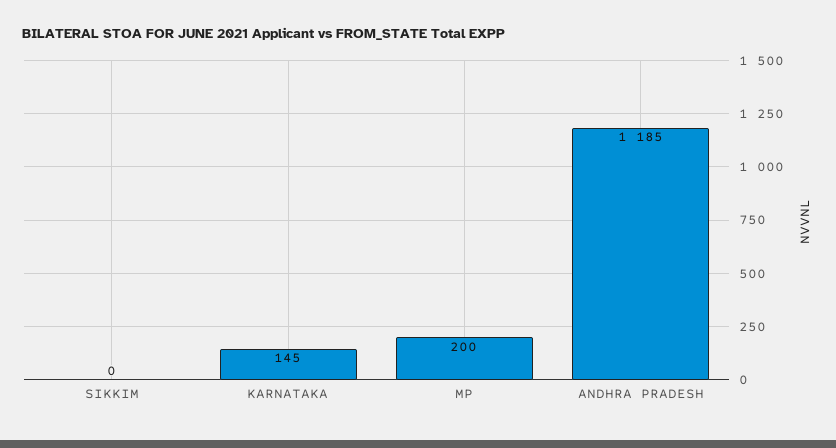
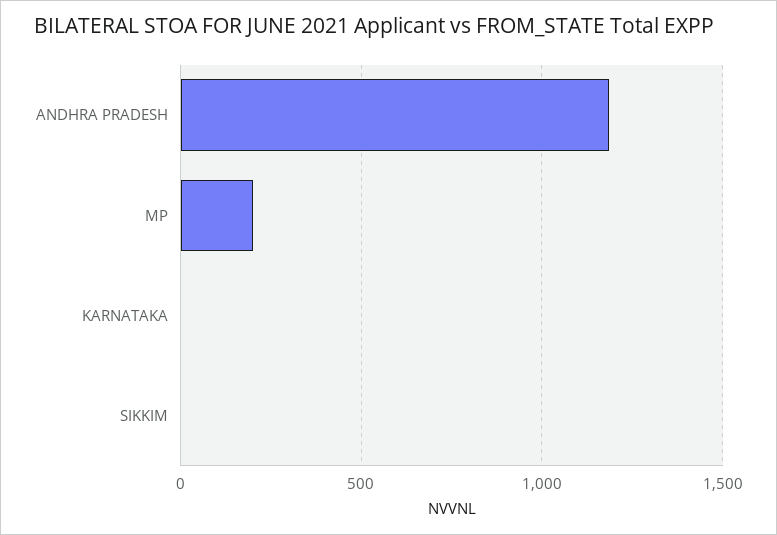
KARNATAKA: 145 -> 0

